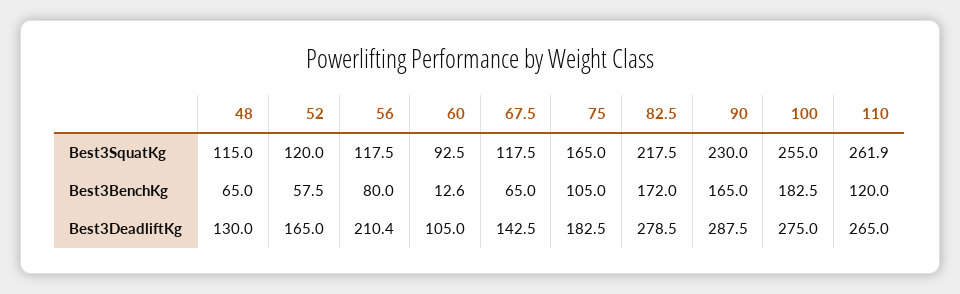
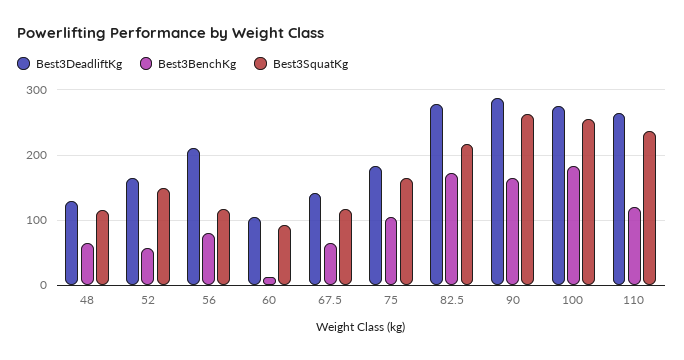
Best3SquatKg, 52: 120 -> 150
Best3SquatKg, 90: 230 -> 260
Best3SquatKg, 110: 261.9 -> 240

